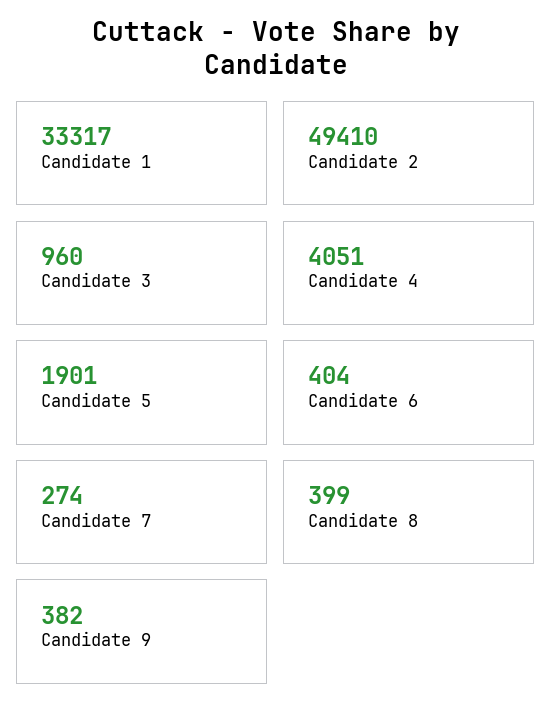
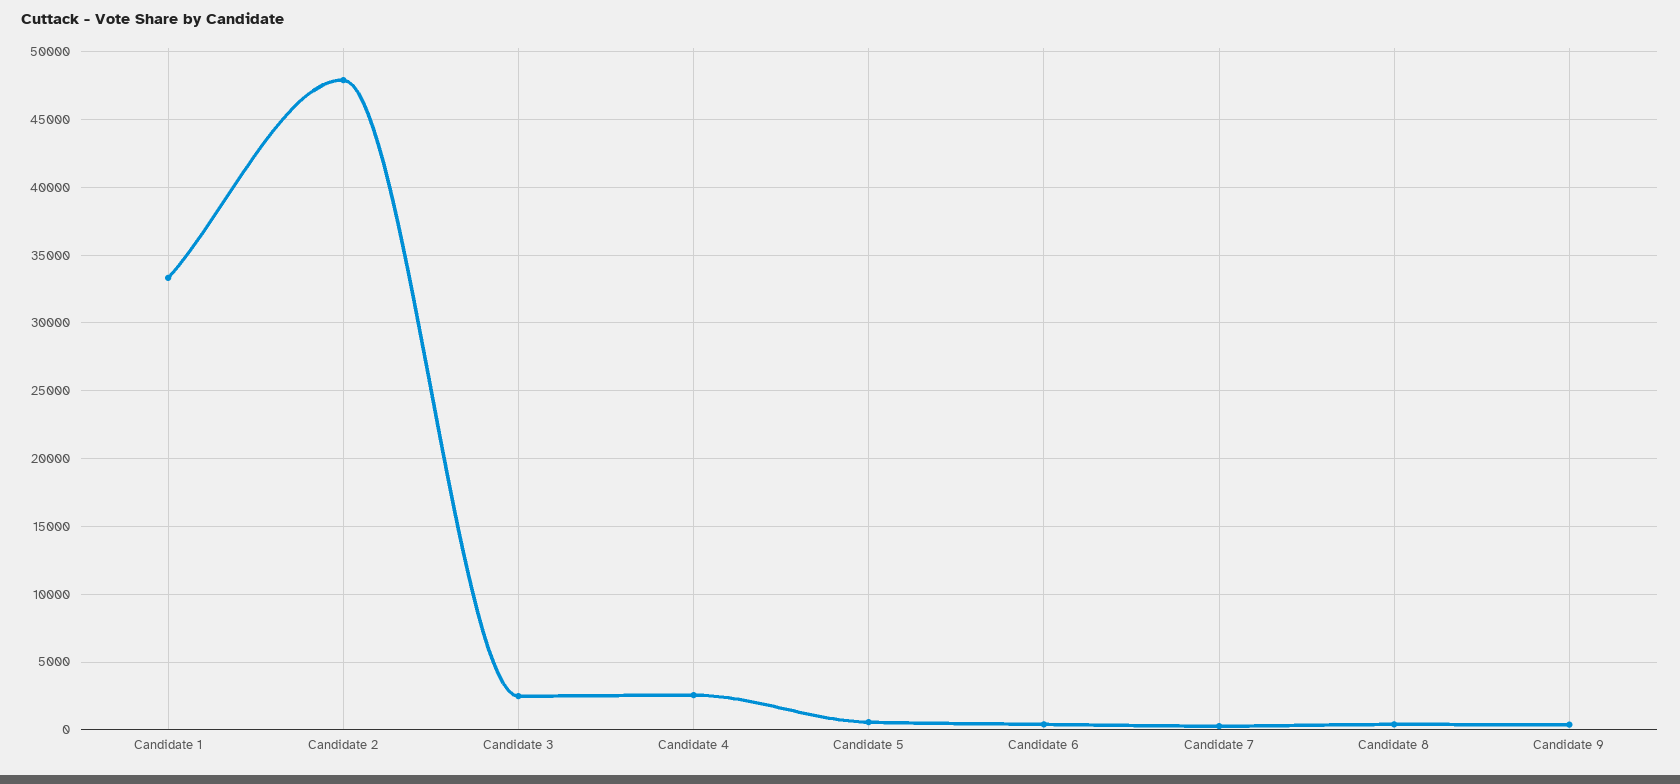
Candidate 2: 49410 -> 48000
Candidate 3: 960 -> 2500
Candidate 4: 4051 -> 2500
Candidate 5: 1901 -> 500

